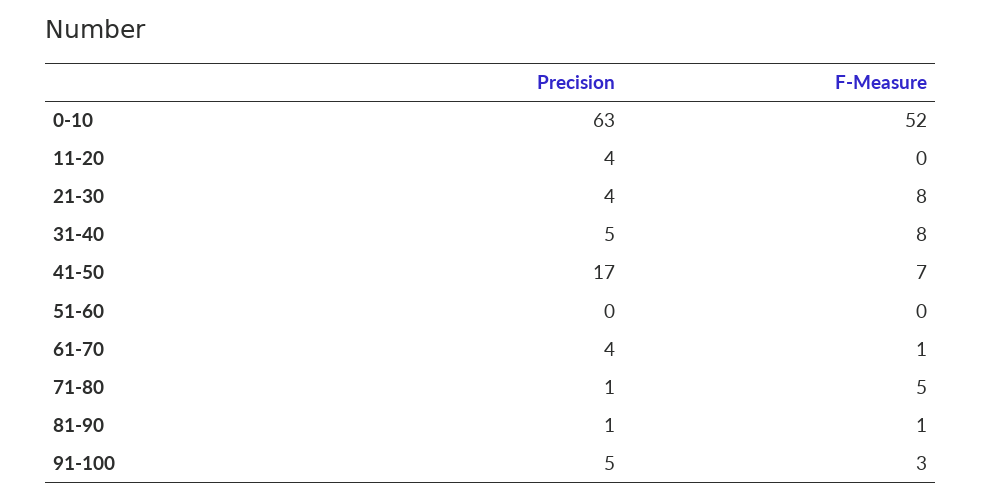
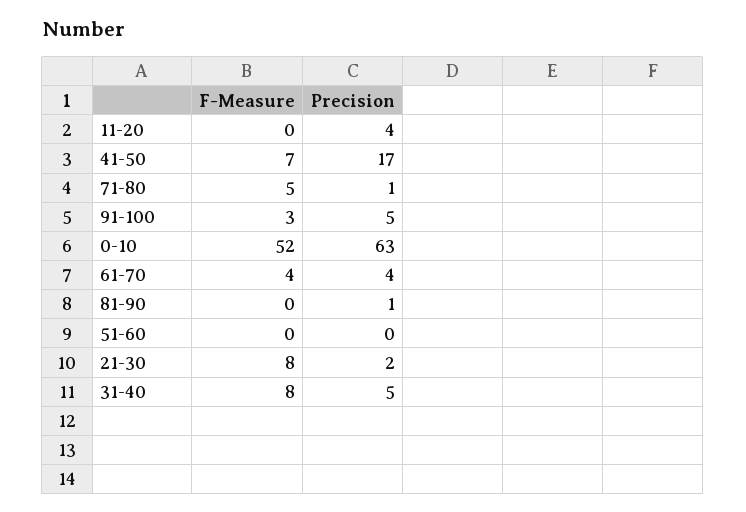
Precision, 21-30: 4 -> 2
F-Measure, 61-70: 1 -> 4
F-Measure, 81-90: 1 -> 0

